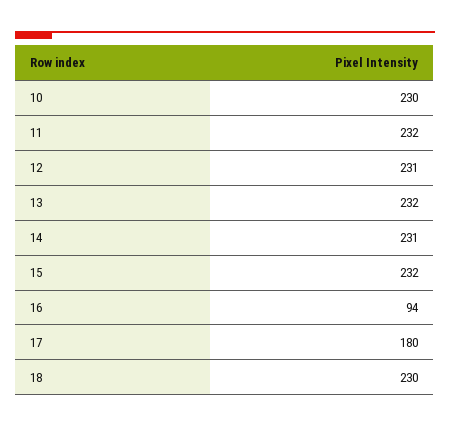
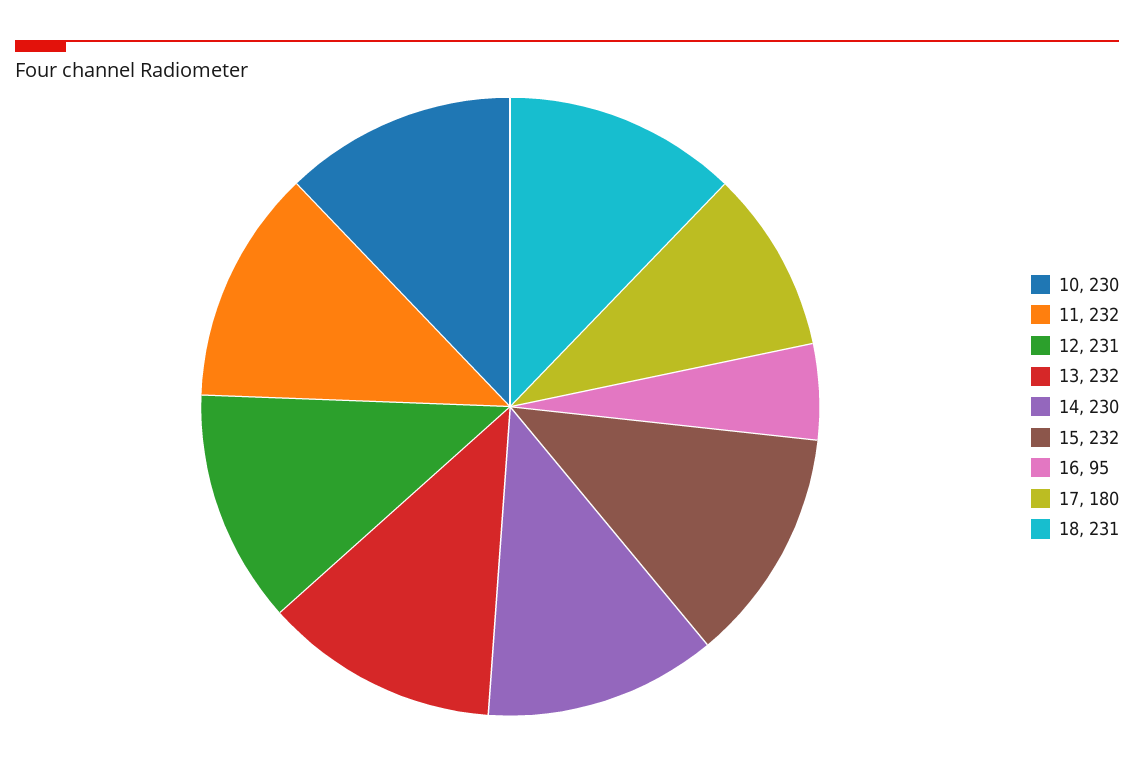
14: 231 -> 230
16: 94 -> 95
18: 230 -> 231

